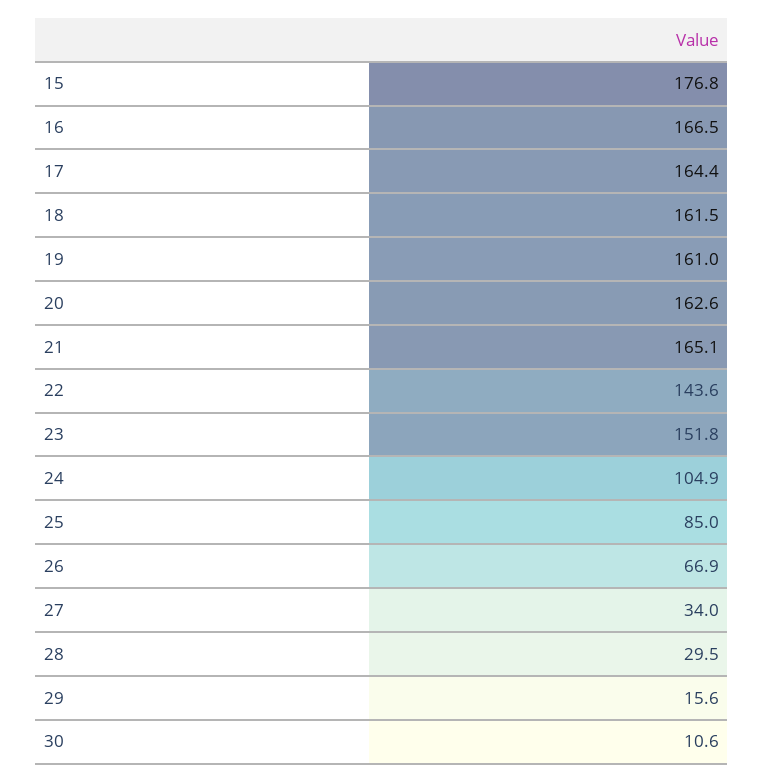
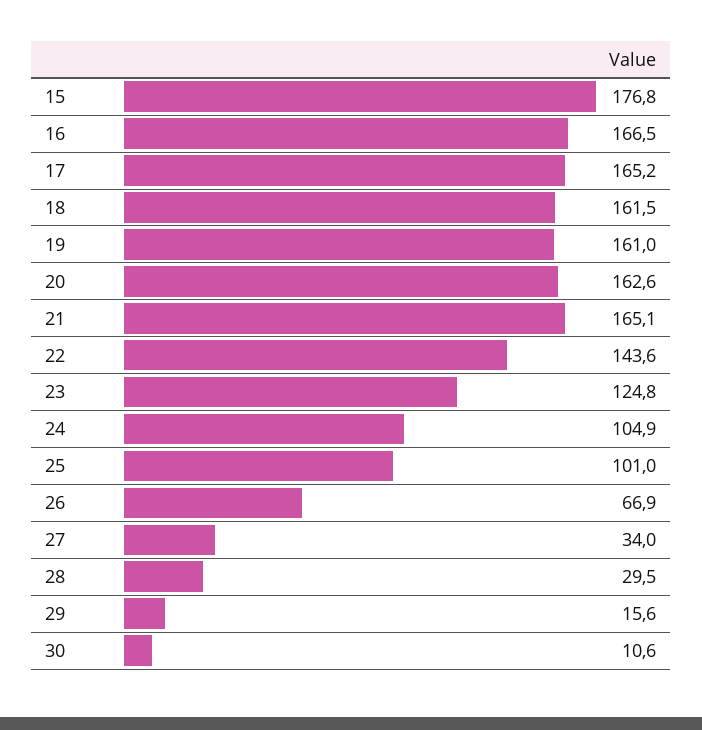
17: 164.4 -> 165.2
23: 151.8 -> 124.8
25: 85 -> 101

